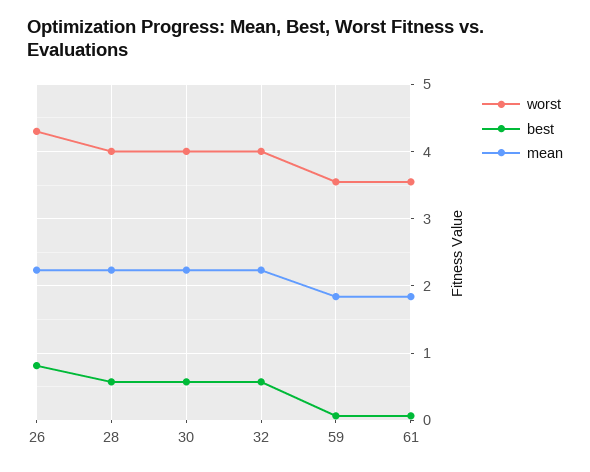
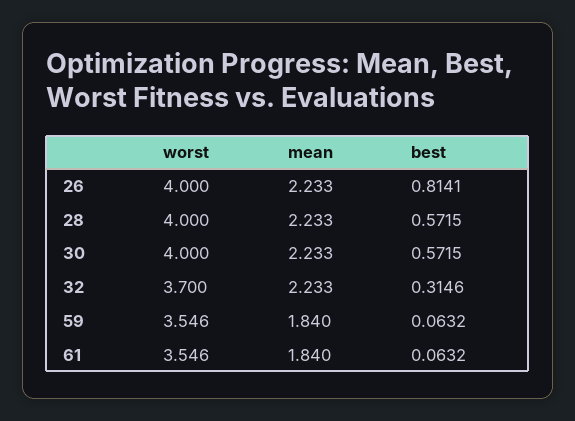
worst, 26: 4.3 -> 4
worst, 32: 4 -> 3.7
best, 32: 0.6 -> 0.3146

